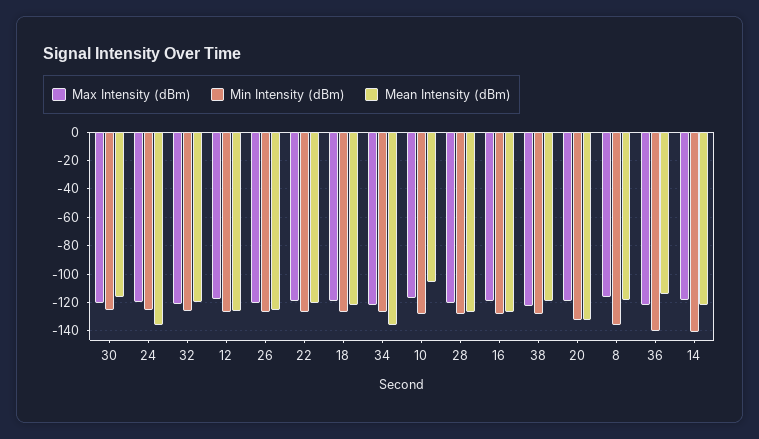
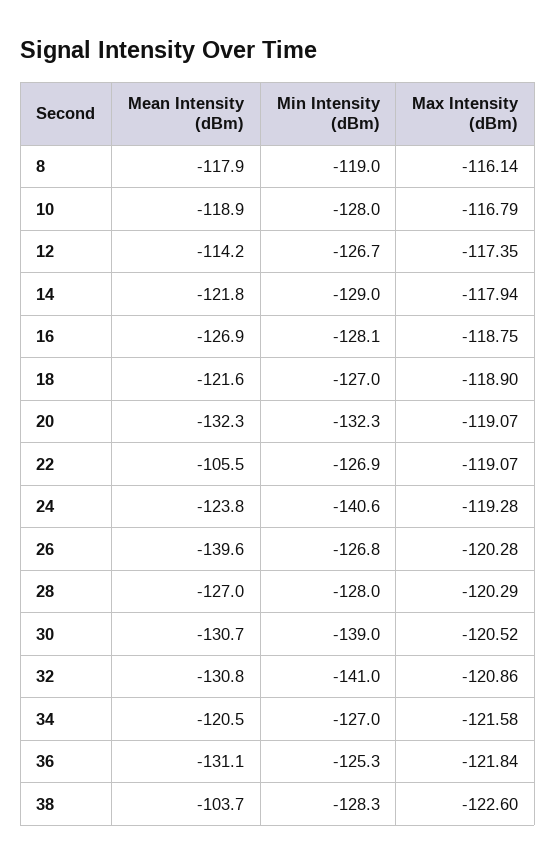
Min Intensity (dBm), 30: -125 -> -139
Mean Intensity (dBm), 30: -115 -> -130.7
Min Intensity (dBm), 24: -125 -> -140.6
Mean Intensity (dBm), 24: -135 -> -123.8
Min Intensity (dBm), 32: -125 -> -141
Mean Intensity (dBm), 32: -120 -> -130.8
Mean Intensity (dBm), 12: -125 -> -114.2
Mean Intensity (dBm), 26: -125 -> -139.6
Mean Intensity (dBm), 22: -120 -> -105.5
Mean Intensity (dBm), 34: -135 -> -120.5
Mean Intensity (dBm), 10: -105 -> -118.9
Mean Intensity (dBm), 38: -120 -> -103.7
Min Intensity (dBm), 8: -135 -> -119
Min Intensity (dBm), 36: -140 -> -125.3
Mean Intensity (dBm), 36: -115 -> -131.1
Min Intensity (dBm), 14: -140 -> -129

